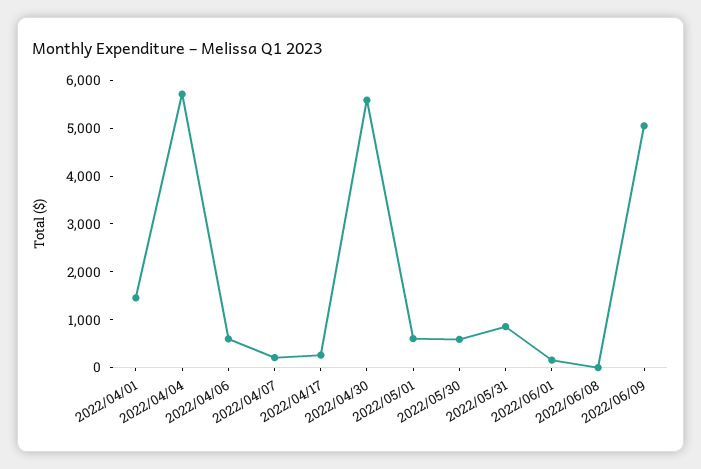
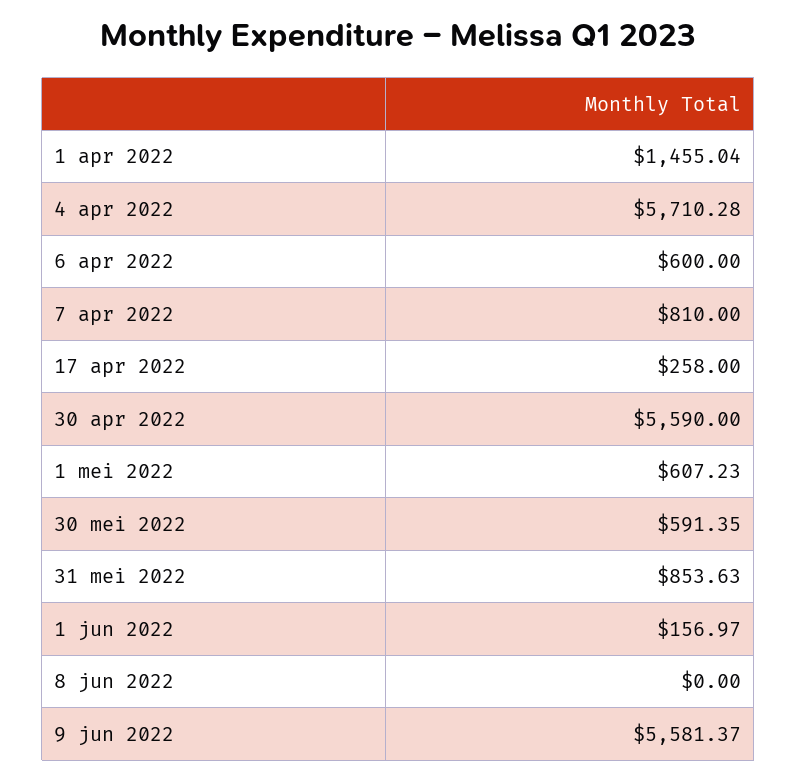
2022/04/07: 200 -> 810
2022/06/09: 5000 -> 5581.37

